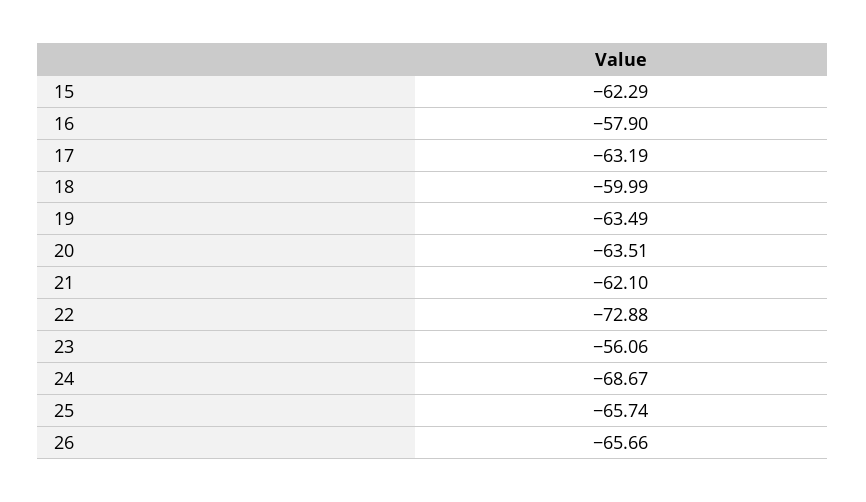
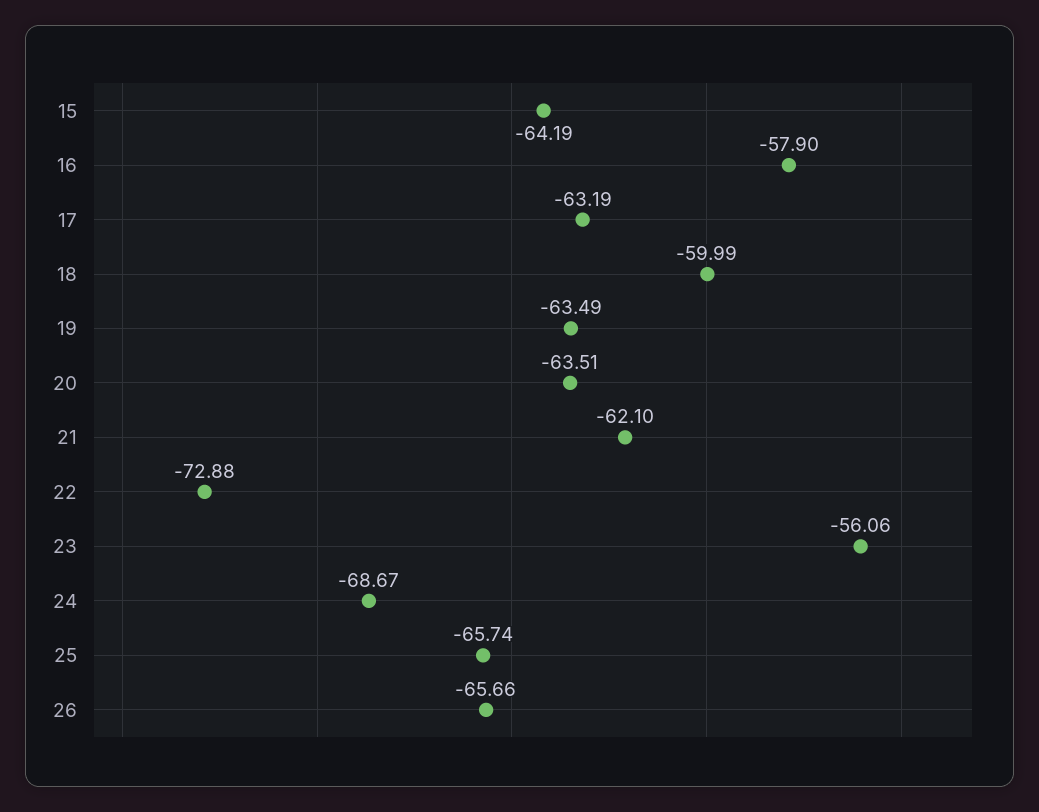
15: -62.29 -> -64.19

